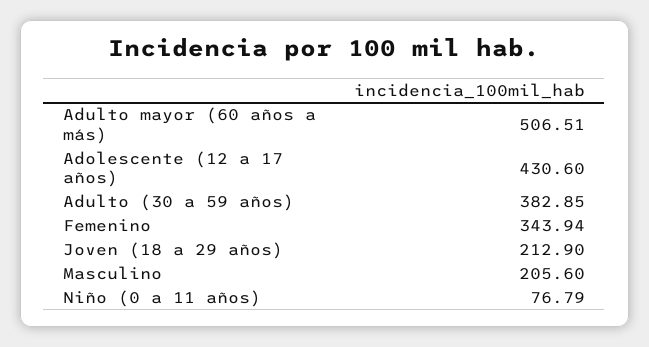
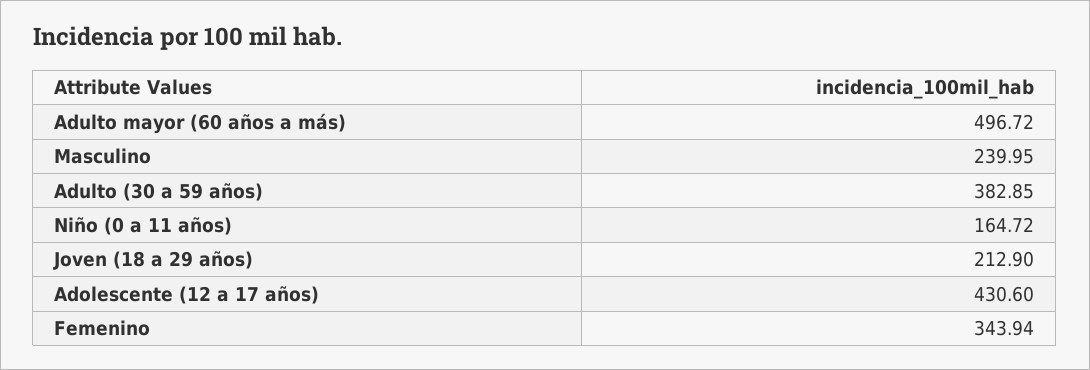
Adulto mayor (60 años a más): 506.51 -> 496.72
Masculino: 205.6 -> 239.95
Niño (0 a 11 años): 76.79 -> 164.72

